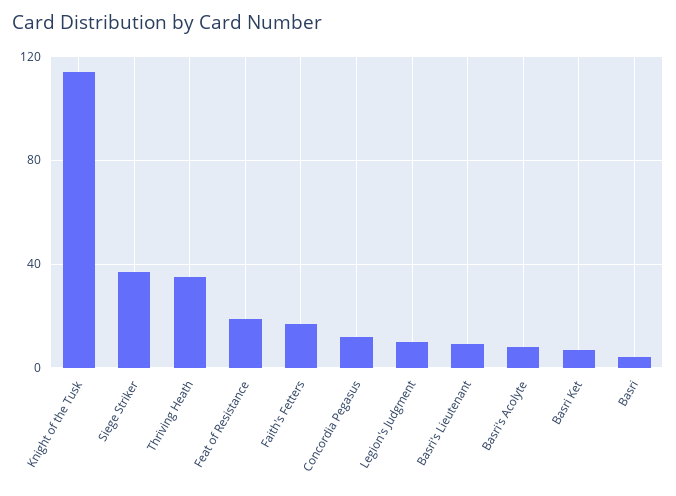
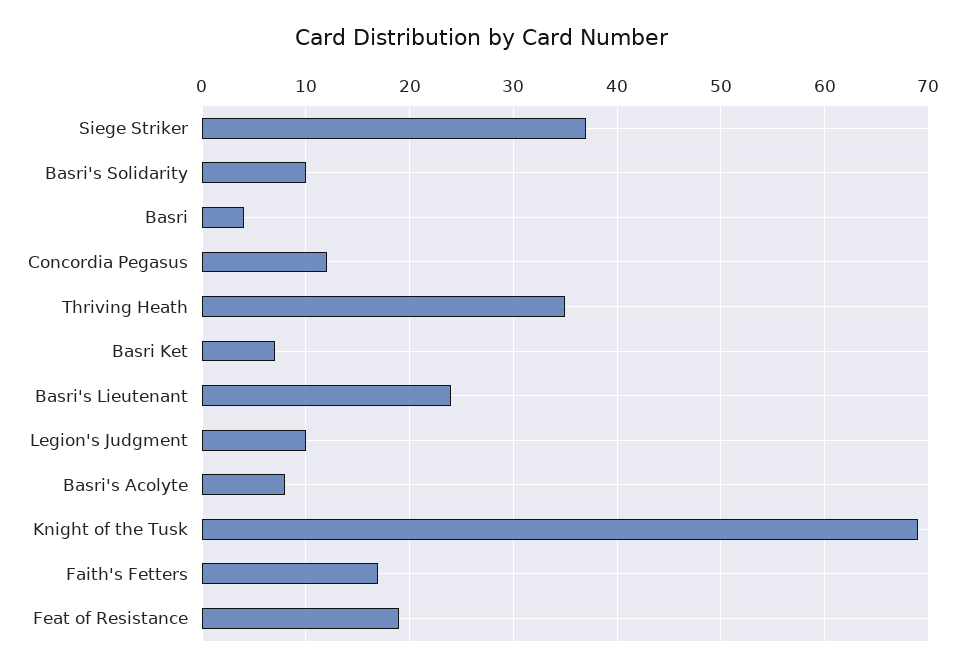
Knight of the Tusk: 115 -> 69
Basri's Lieutenant: 10 -> 24
Basri's Solidarity: none -> 10

